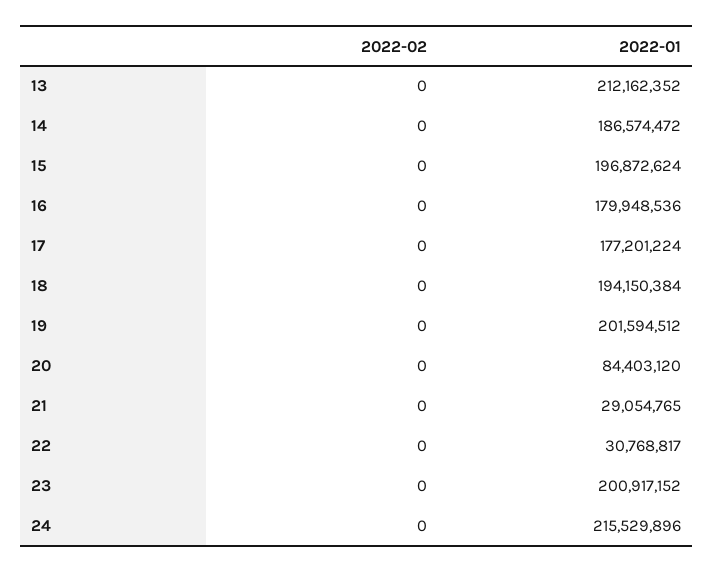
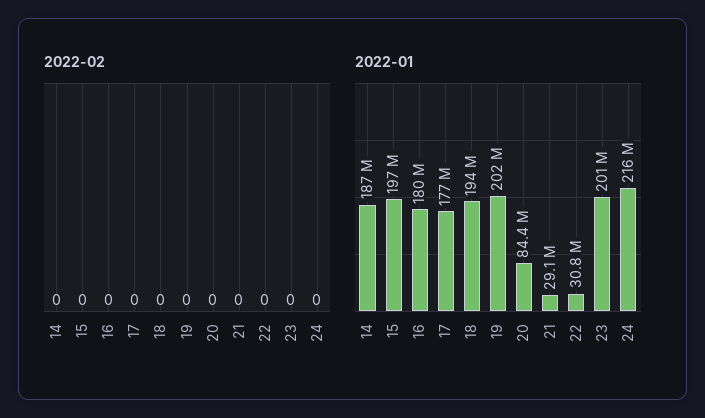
2022-02, 13: 0 -> none
2022-01, 13: 212162352 -> none

